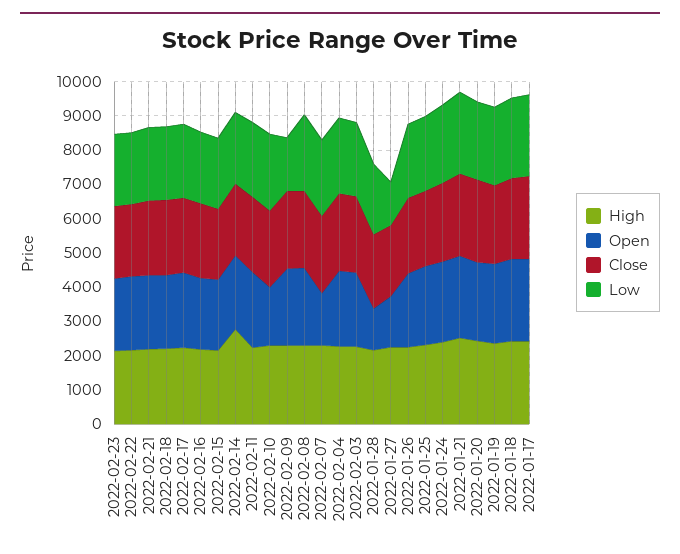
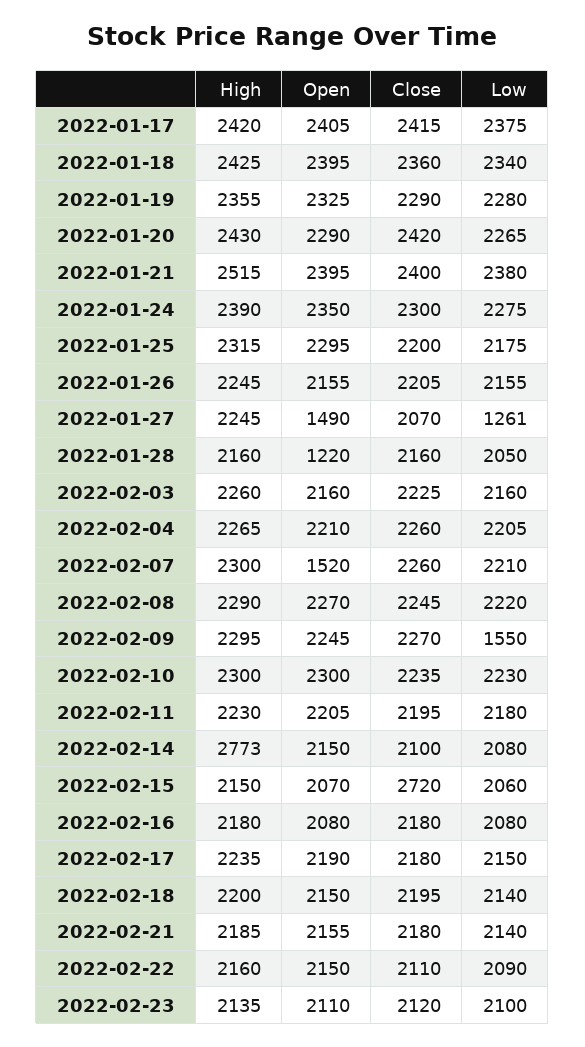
Close, 2022-02-15: 2000 -> 2720
Open, 2022-02-10: 1750 -> 2300

